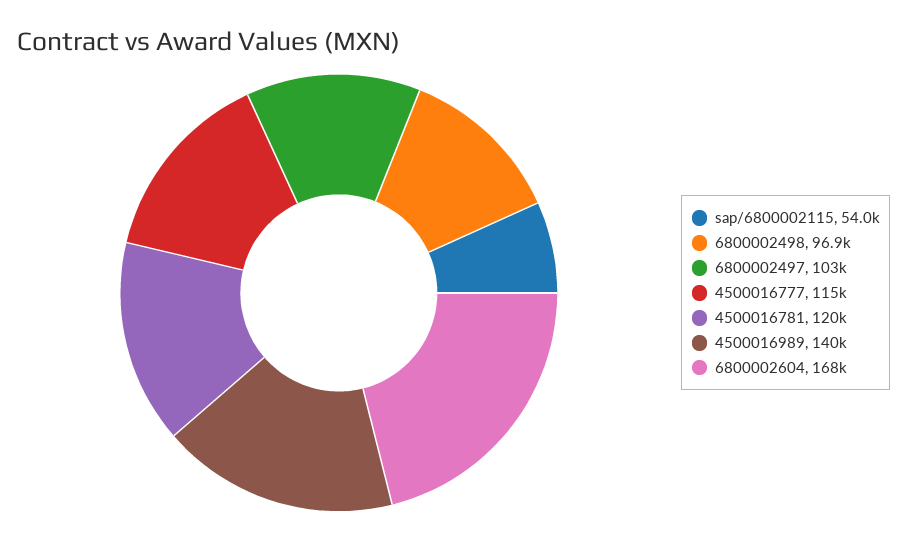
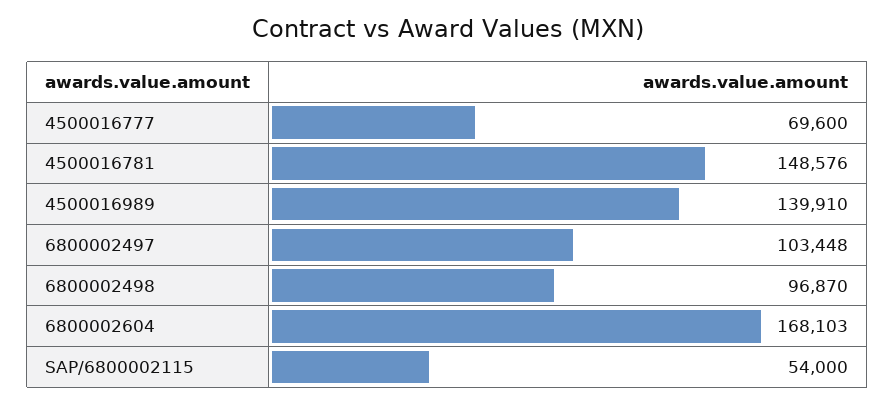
4500016777: 115000 -> 69600
4500016781: 120000 -> 148576

